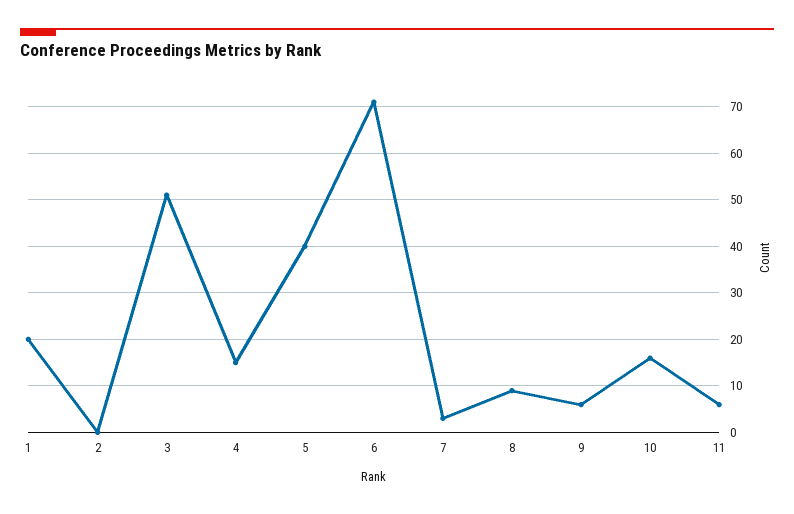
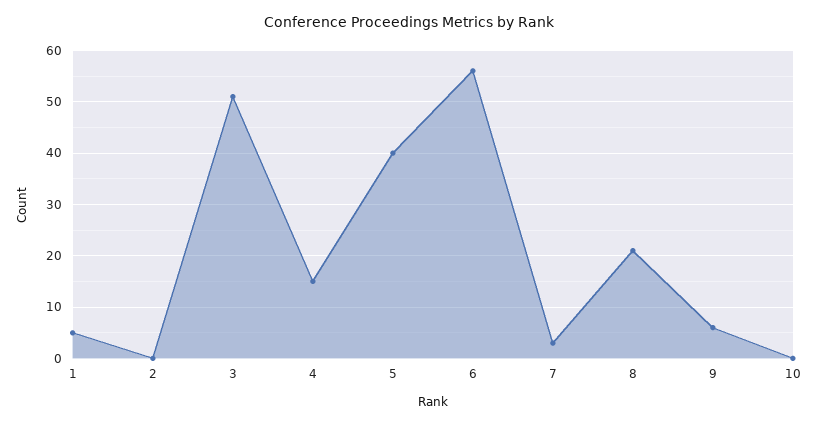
1: 20 -> 5
6: 70 -> 55
8: 10 -> 20
10: 15 -> 0
11: 5 -> none

